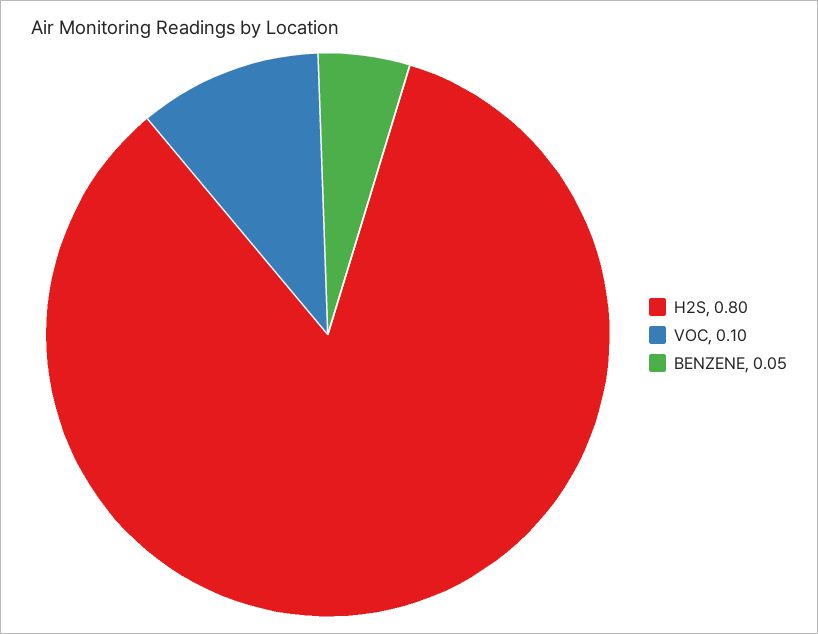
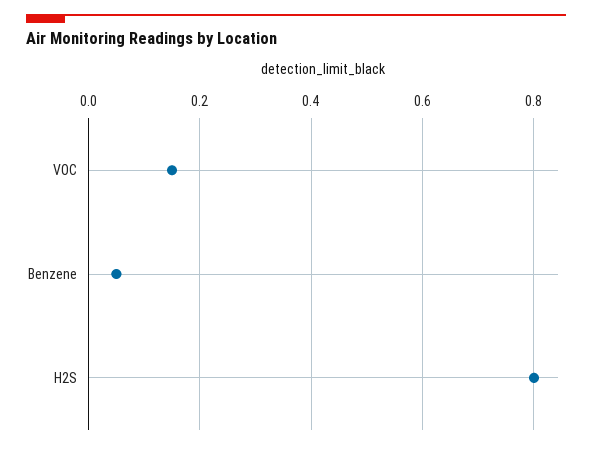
VOC: 0.1 -> 0.15

